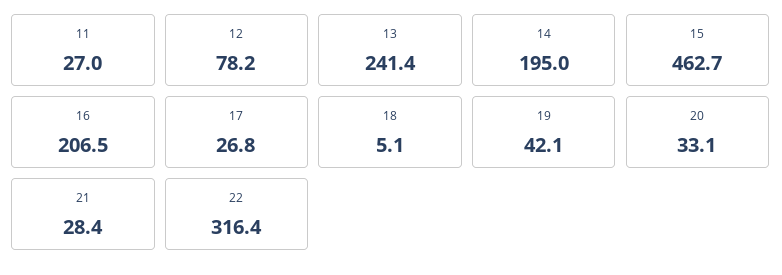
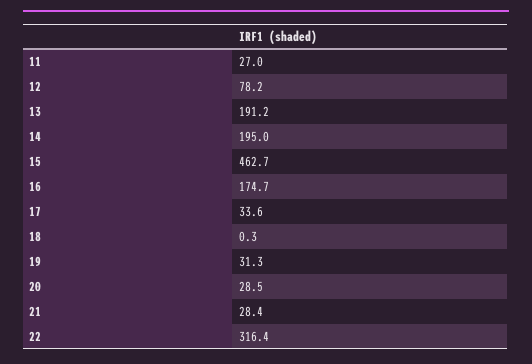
13: 241.4 -> 191.2
16: 206.5 -> 174.7
17: 26.8 -> 33.6
18: 5.1 -> 0.3
19: 42.1 -> 31.3
20: 33.1 -> 28.5

